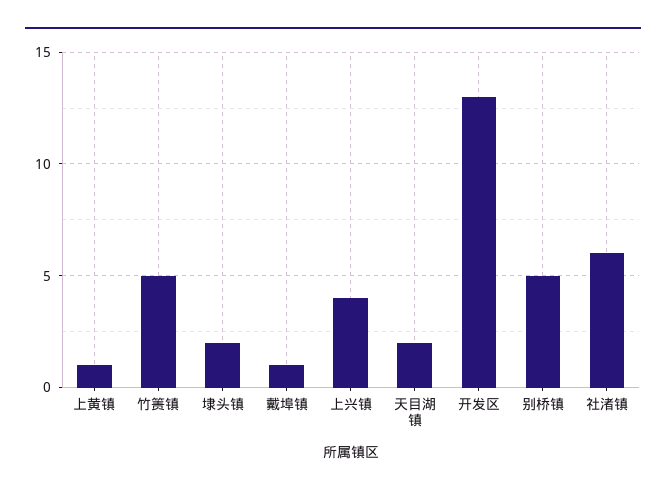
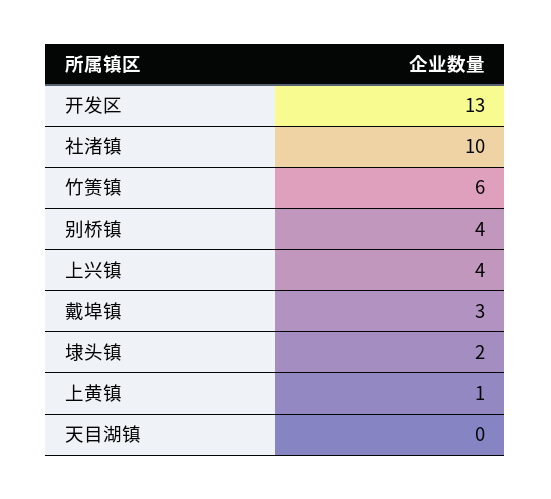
竹箦镇: 5 -> 6
戴埠镇: 1 -> 3
天目湖镇: 2 -> 0
别桥镇: 5 -> 4
社渚镇: 6 -> 10

